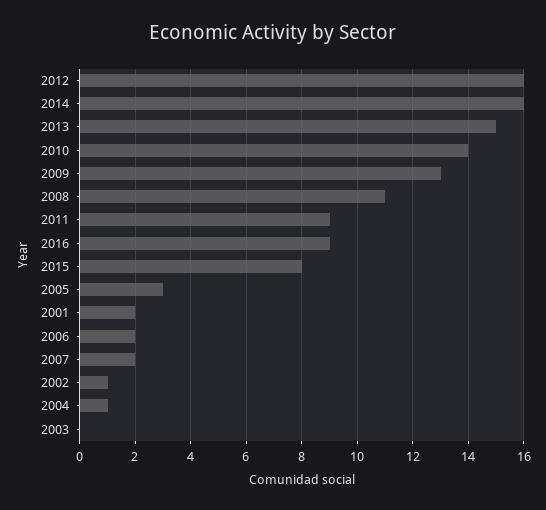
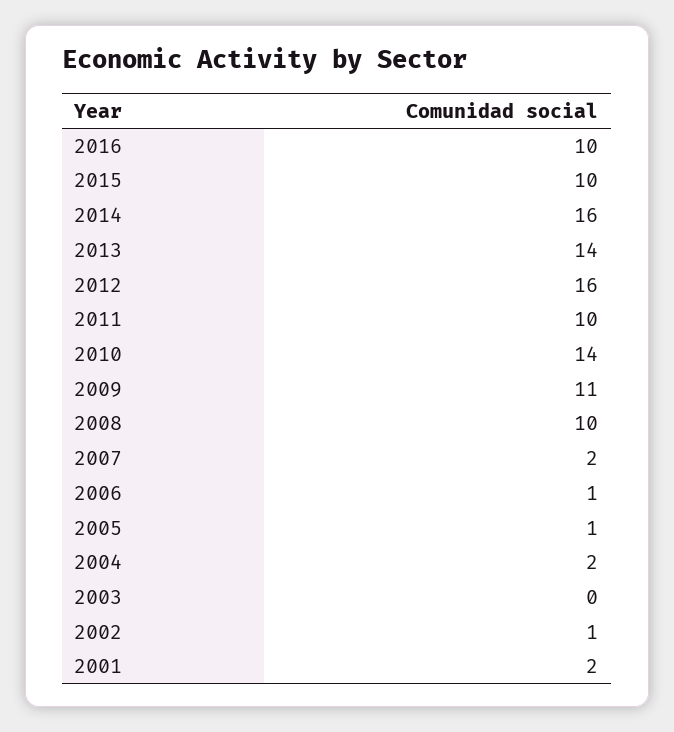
2013: 15 -> 14
2009: 13 -> 11
2008: 11 -> 10
2011: 9 -> 10
2016: 9 -> 10
2015: 8 -> 10
2005: 3 -> 1
2006: 2 -> 1
2004: 1 -> 2

